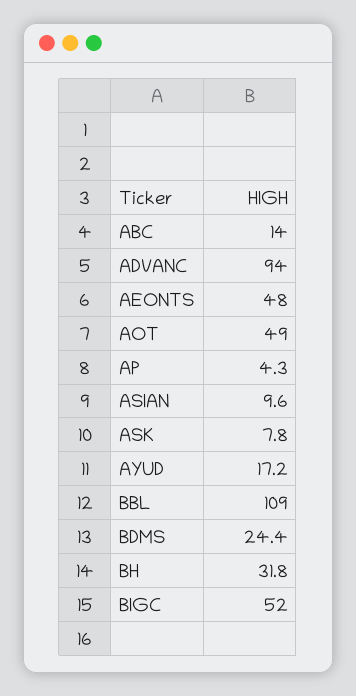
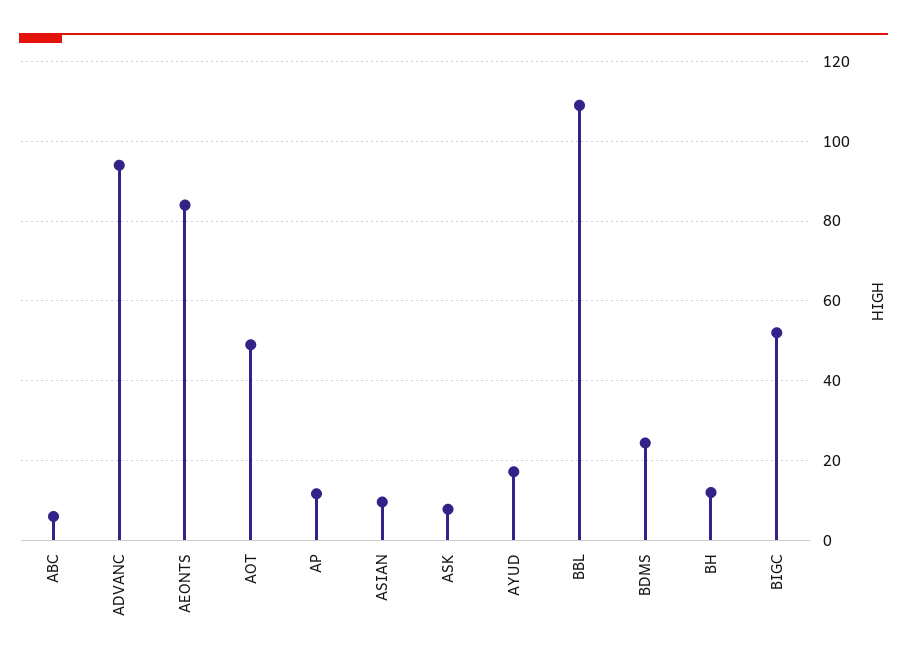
ABC: 14 -> 6
AEONTS: 48 -> 84
AP: 4.3 -> 12
BH: 31.8 -> 12

